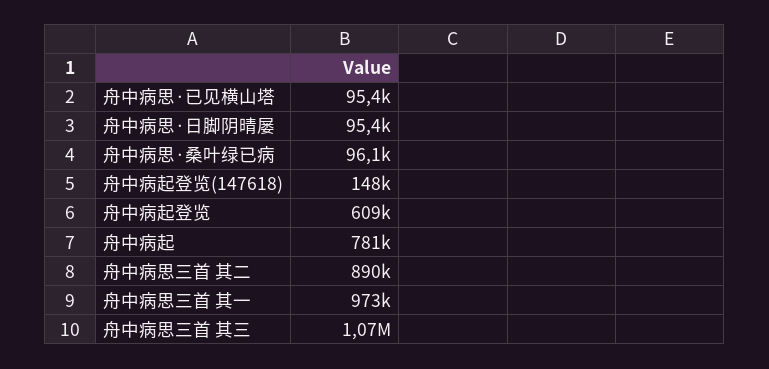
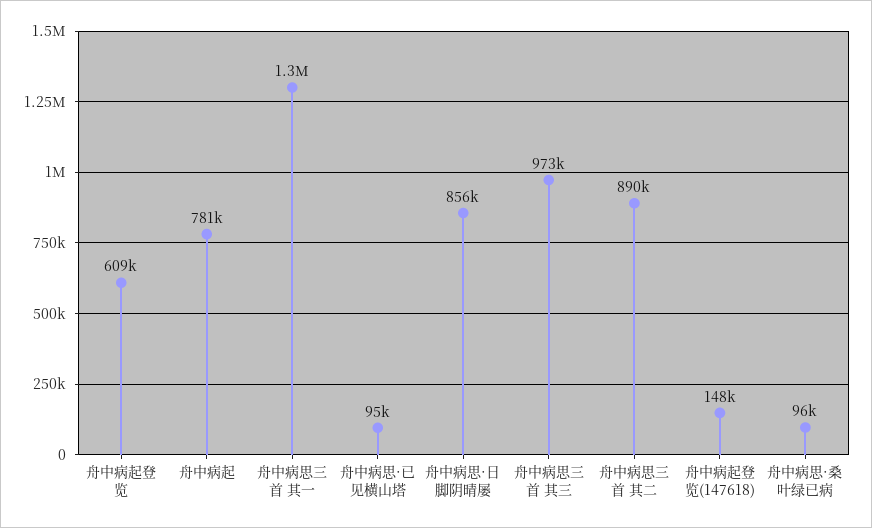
舟中病思·日脚阴晴屡: 95400 -> 856000
舟中病思三首 其一: 973000 -> 1300000
舟中病思三首 其三: 1070000 -> 973000

